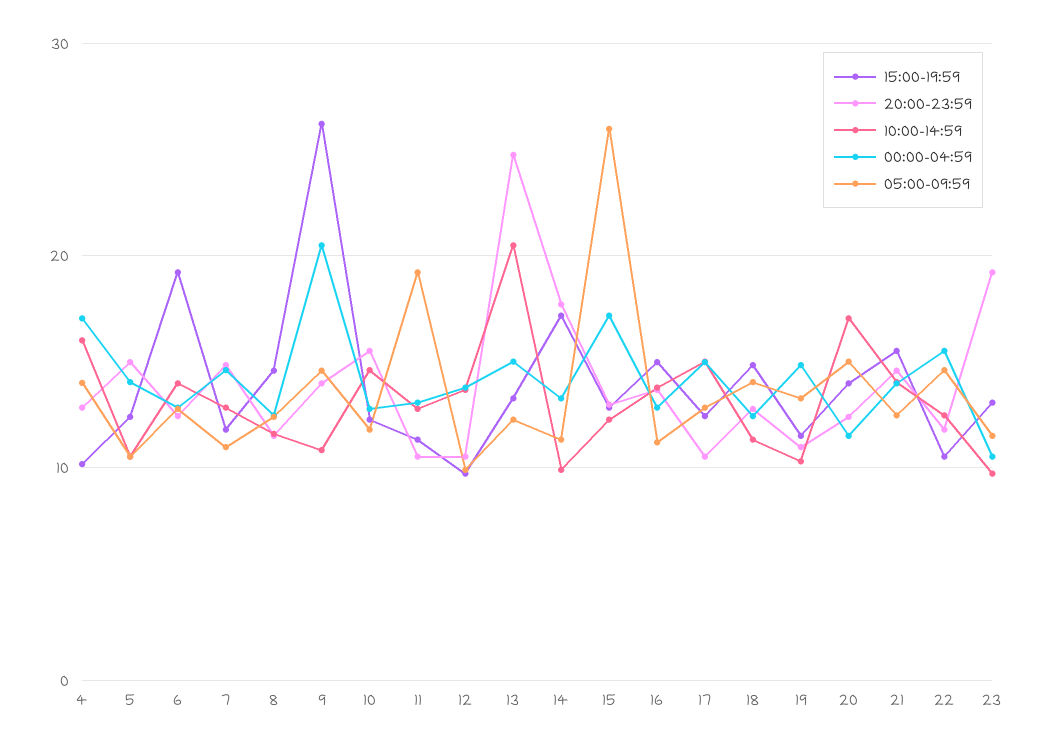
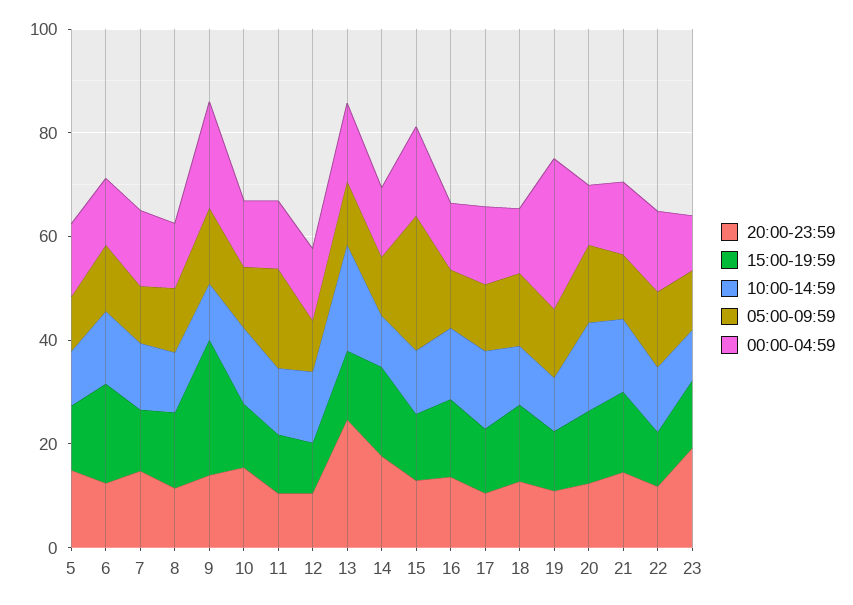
15:00-19:59, 4: 10 -> none
20:00-23:59, 4: 13 -> none
10:00-14:59, 4: 16 -> none
00:00-04:59, 4: 17 -> none
05:00-09:59, 4: 14 -> none
00:00-04:59, 19: 15 -> 30

